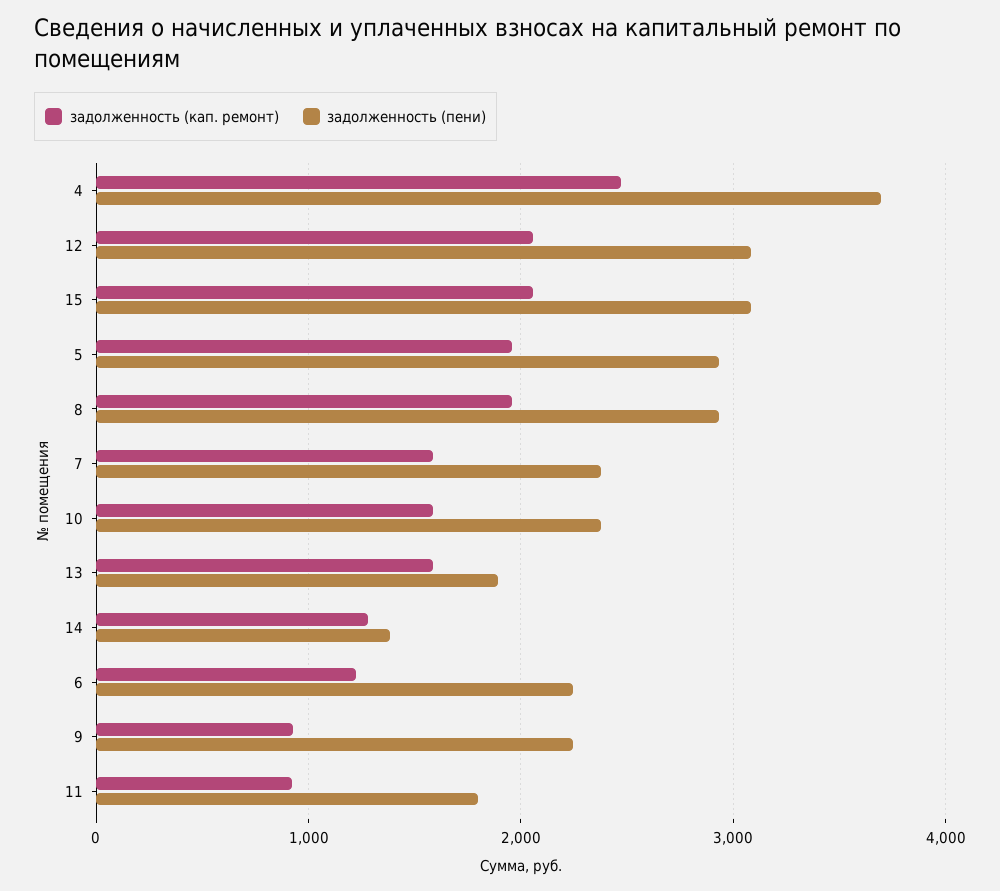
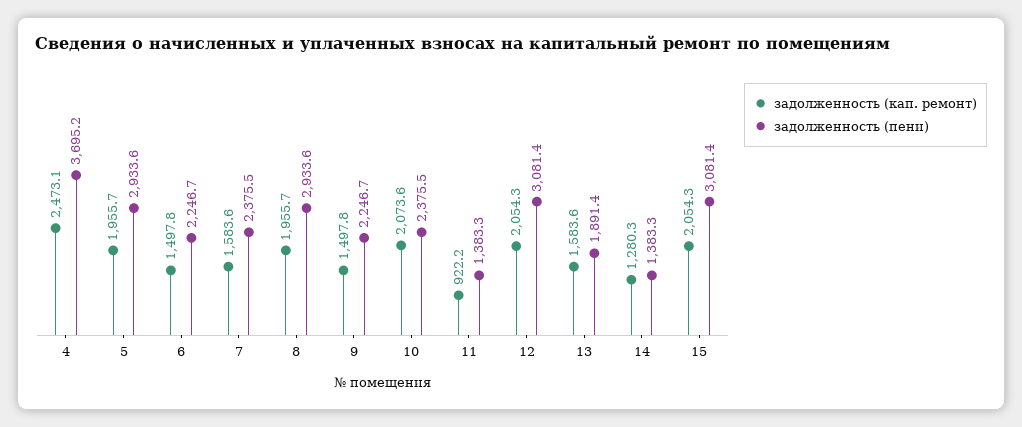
задолженность (кап. ремонт), 10: 1600 -> 2073.6
задолженность (кап. ремонт), 6: 1200 -> 1497.8
задолженность (кап. ремонт), 9: 900 -> 1497.8
задолженность (пени), 11: 1800 -> 1383.3

